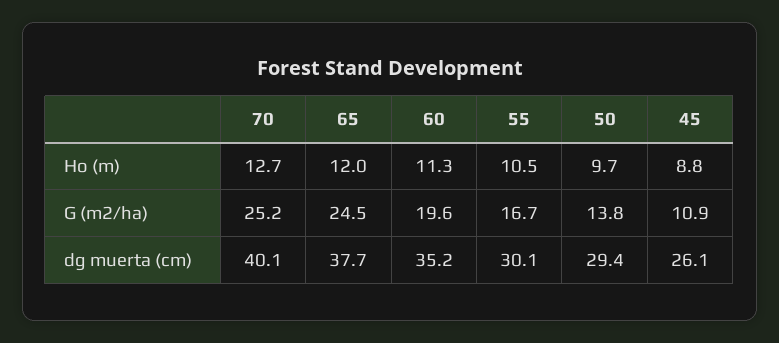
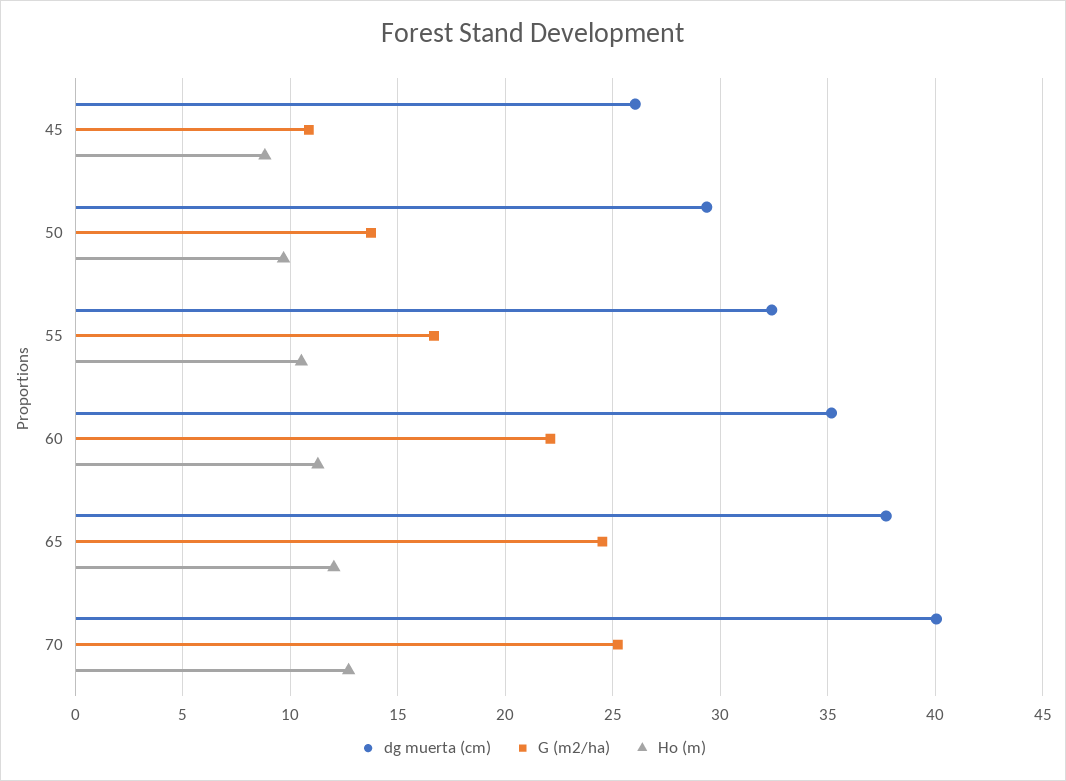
G (m2/ha), 60: 19.6 -> 22
dg muerta (cm), 55: 30.1 -> 32.5

